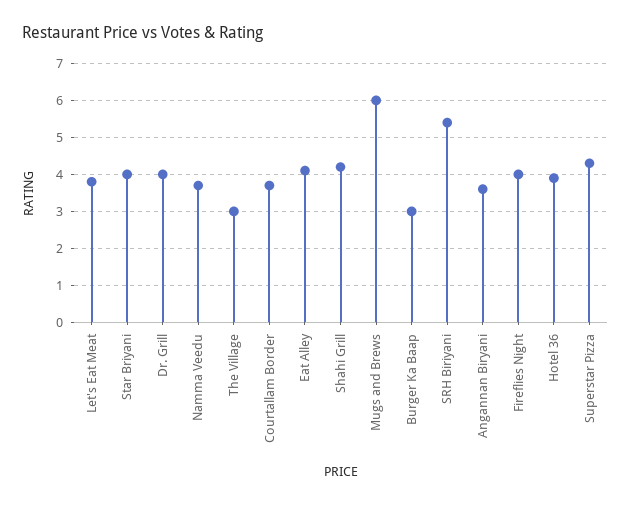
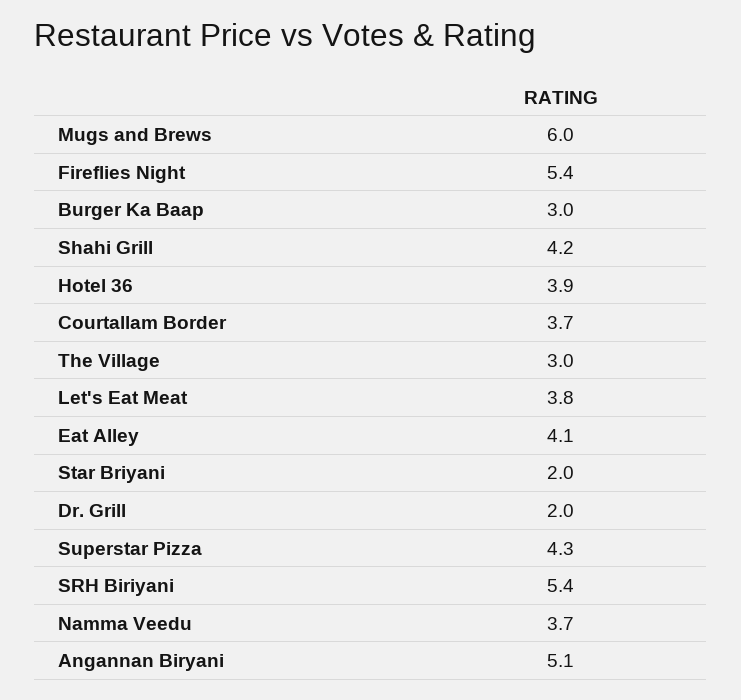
Star Briyani: 4 -> 2
Dr. Grill: 4 -> 2
Angannan Biryani: 3.5 -> 5.1
Fireflies Night: 4 -> 5.4

